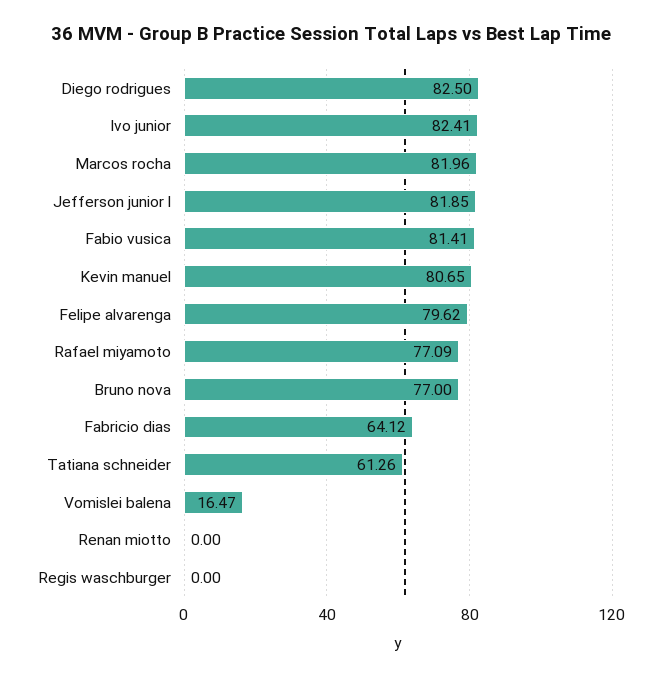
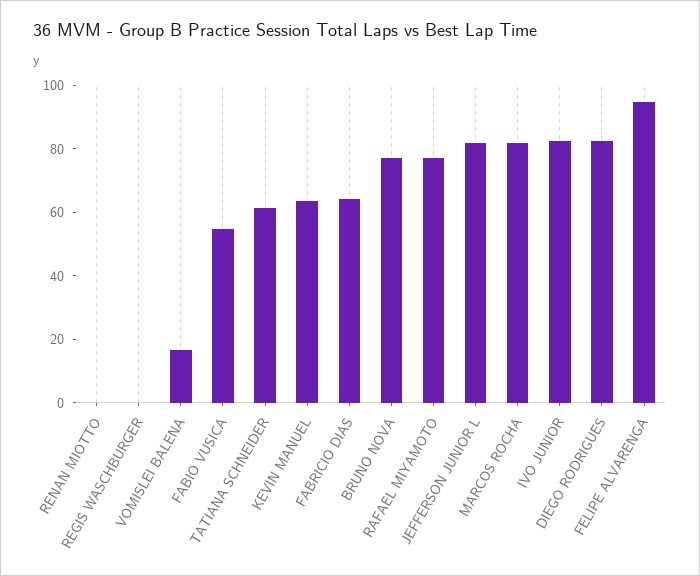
Fabio vusica: 81.41 -> 55
Kevin manuel: 80.65 -> 65
Felipe alvarenga: 79.62 -> 95

